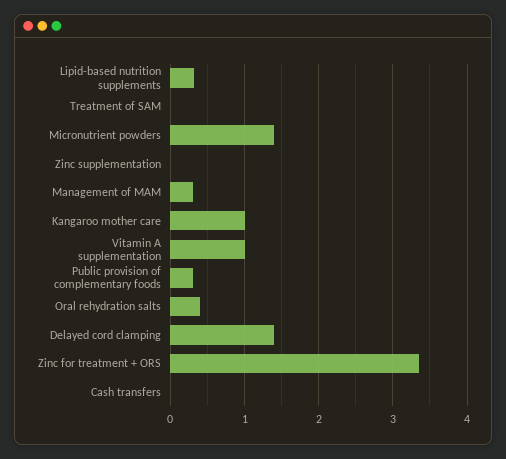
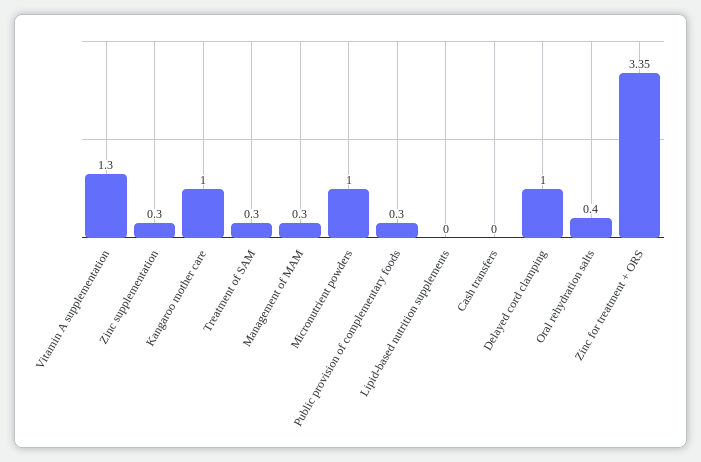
Lipid-based nutrition supplements: 0.3 -> 0
Treatment of SAM: 0 -> 0.3
Micronutrient powders: 1.4 -> 1
Zinc supplementation: 0 -> 0.3
Vitamin A supplementation: 1 -> 1.3
Delayed cord clamping: 1.4 -> 1

